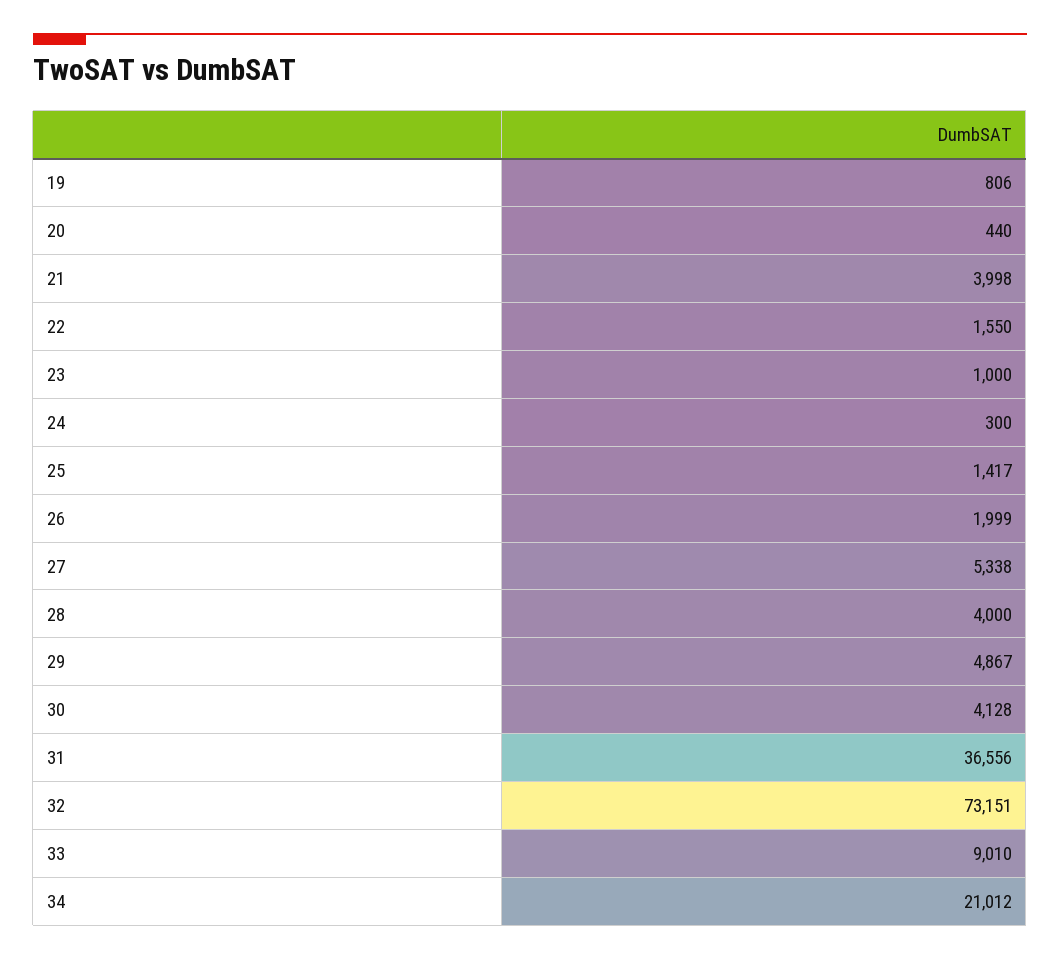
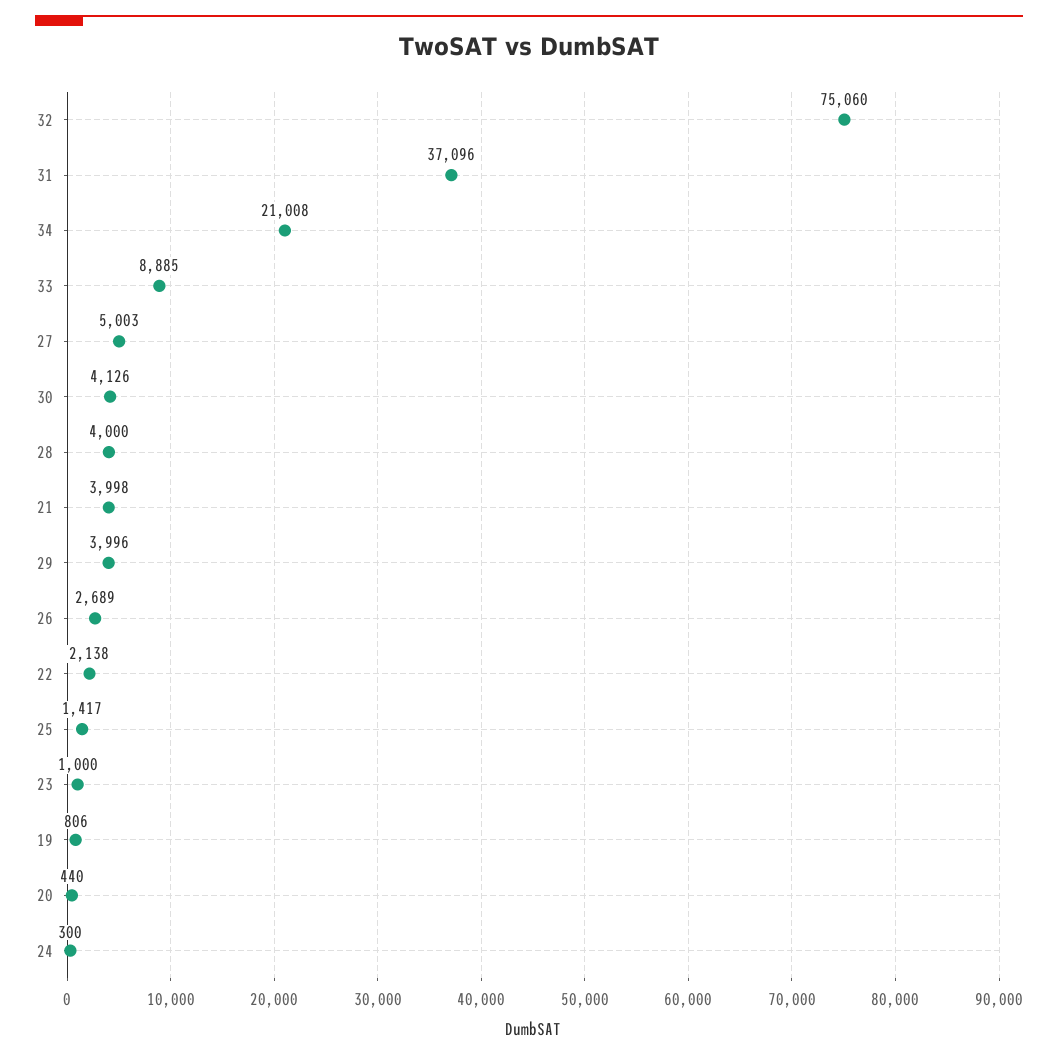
22: 1550 -> 2138
26: 1999 -> 2689
27: 5338 -> 5003
29: 4867 -> 3996
30: 4128 -> 4126
31: 36556 -> 37096
32: 73151 -> 75060
33: 9010 -> 8885
34: 21012 -> 21008

